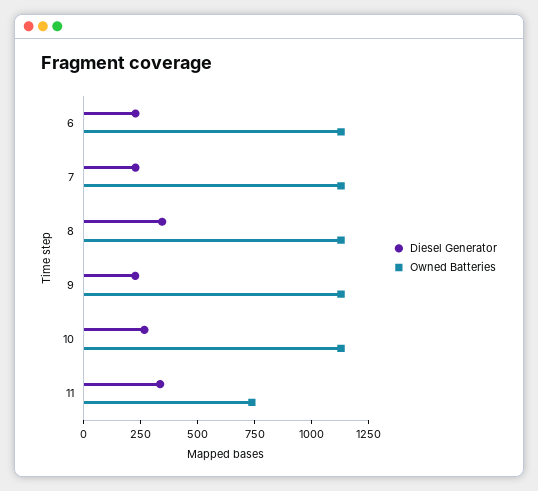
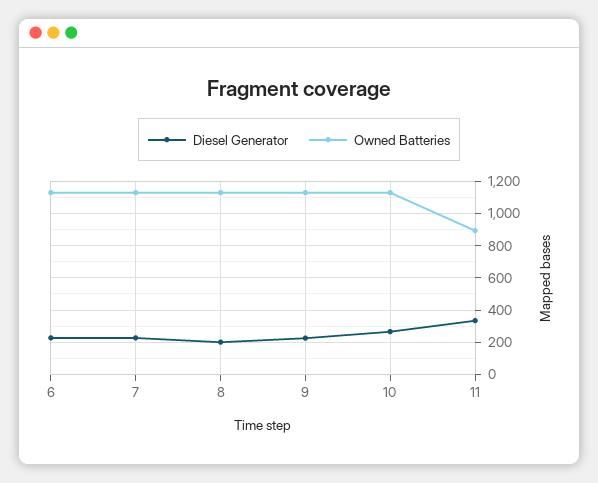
Diesel Generator, 8: 350 -> 200
Owned Batteries, 11: 750 -> 900

